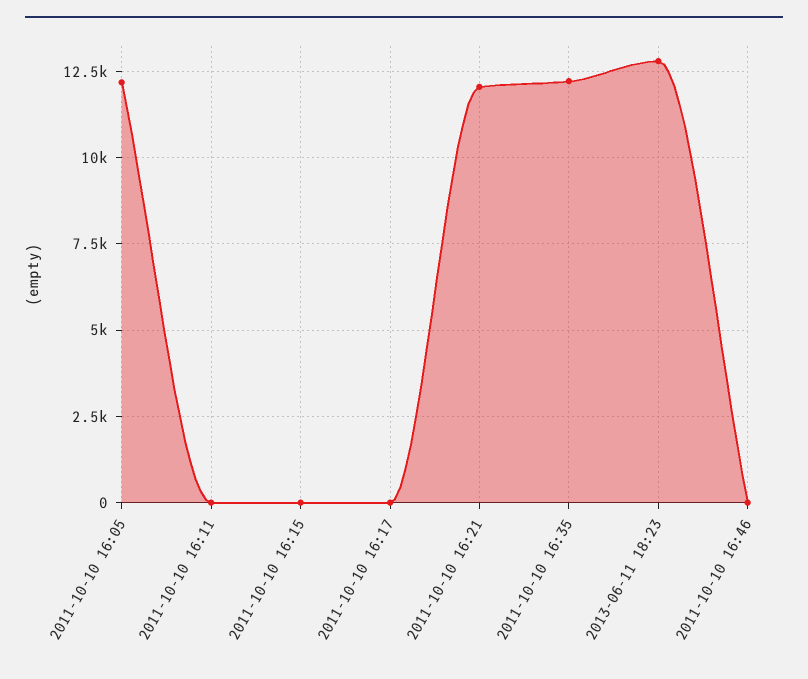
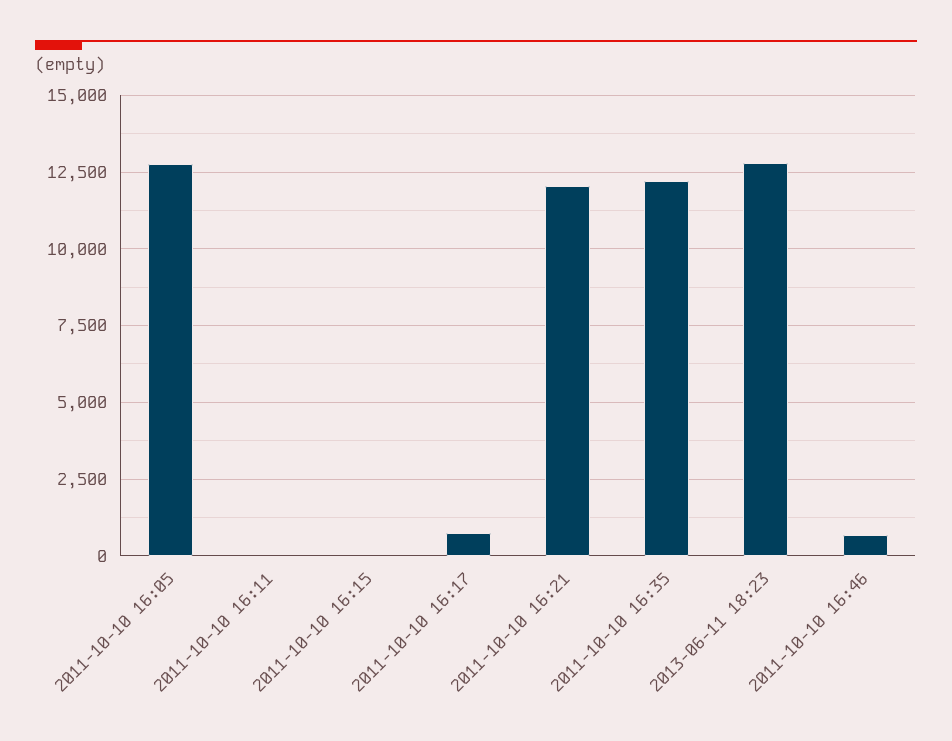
2011-10-10 16:05: 12250 -> 12750
2011-10-10 16:17: 0 -> 750
2011-10-10 16:46: 0 -> 750

